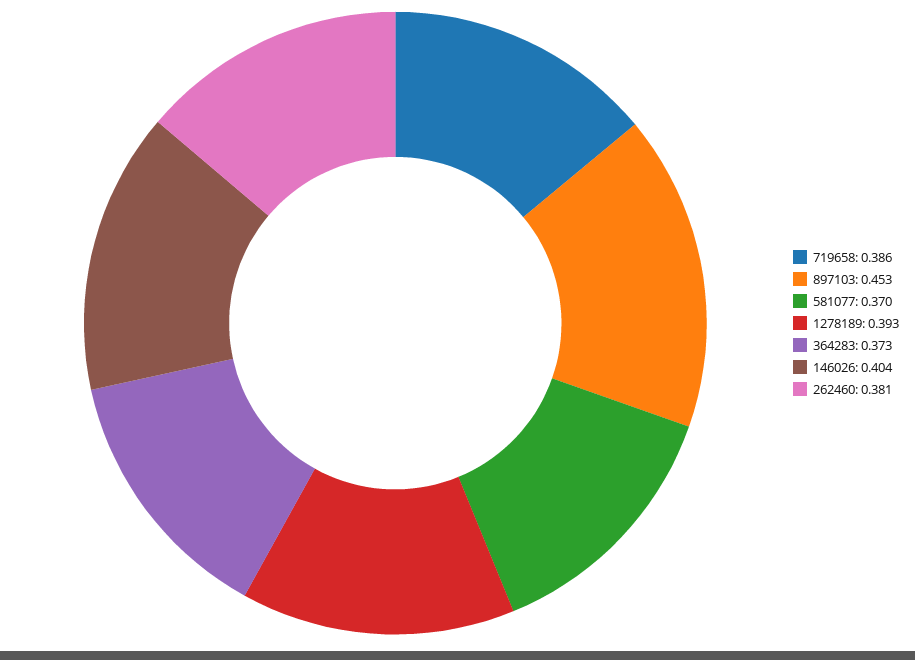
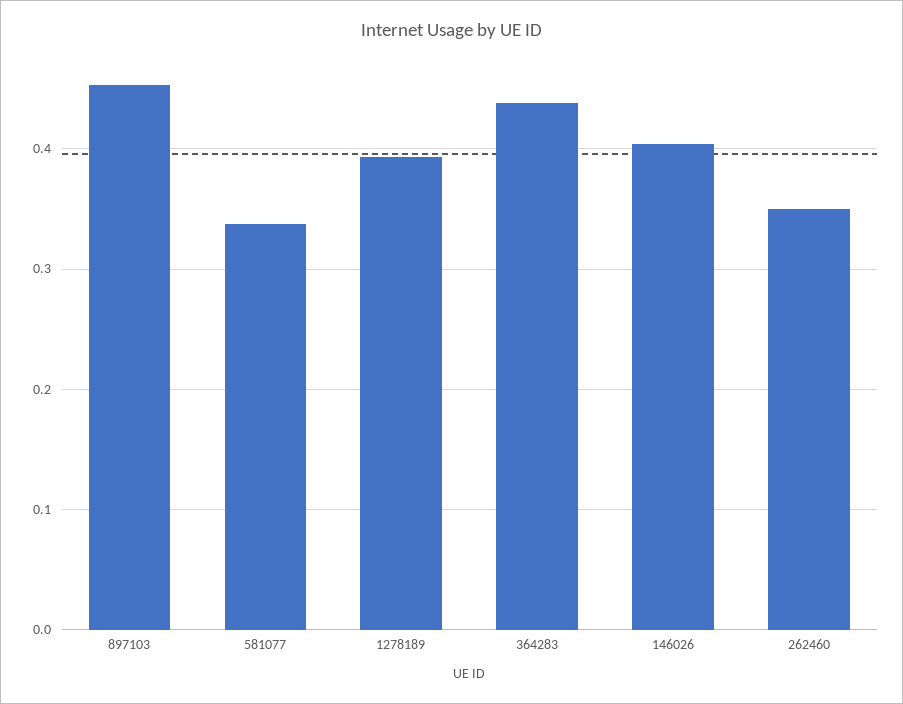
719658: 0.386 -> none
581077: 0.37 -> 0.34
364283: 0.373 -> 0.44
262460: 0.381 -> 0.35

